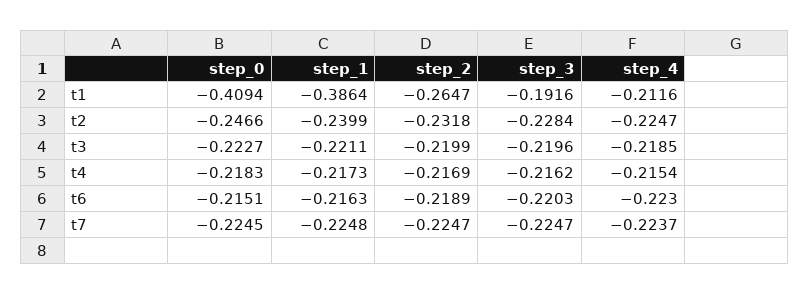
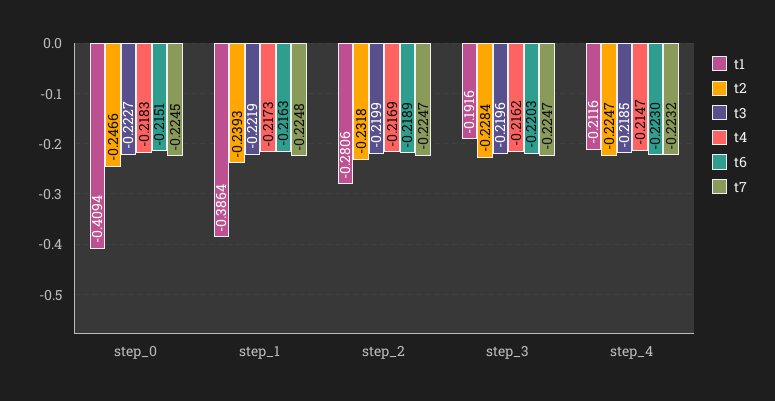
t1, step_2: -0.2647 -> -0.2806
t2, step_1: -0.2399 -> -0.2393
t3, step_1: -0.2211 -> -0.2219
t4, step_4: -0.2154 -> -0.2147
t7, step_4: -0.2237 -> -0.2232

